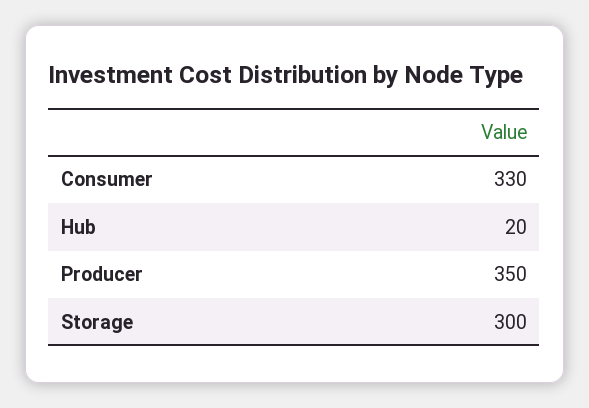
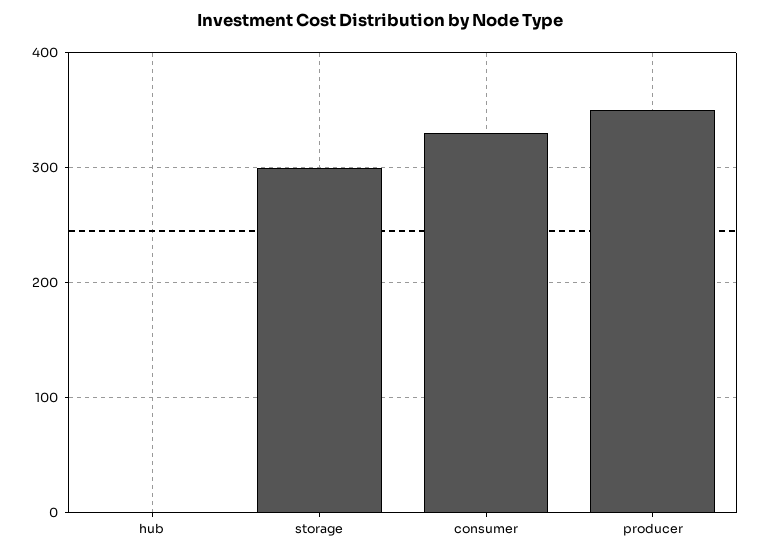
Hub: 20 -> 0

